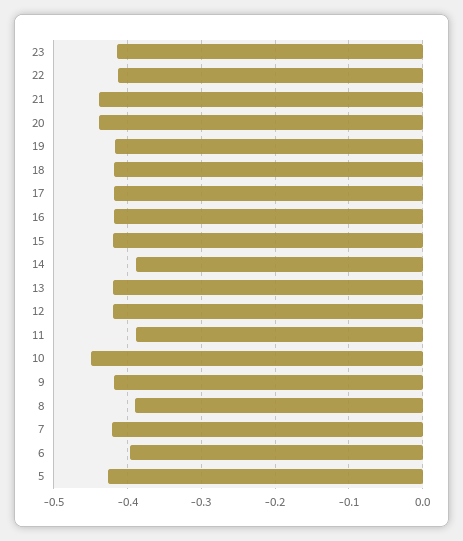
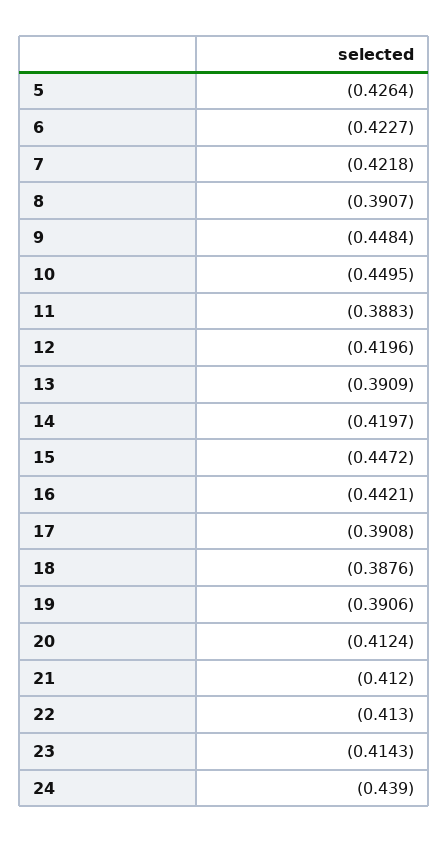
21: -0.44 -> -0.412
20: -0.44 -> -0.4124
19: -0.42 -> -0.3906
18: -0.42 -> -0.3876
17: -0.42 -> -0.3908
16: -0.42 -> -0.4421
15: -0.42 -> -0.4472
14: -0.39 -> -0.4197
13: -0.42 -> -0.3909
9: -0.42 -> -0.4484
6: -0.4 -> -0.4227
24: none -> -0.439

